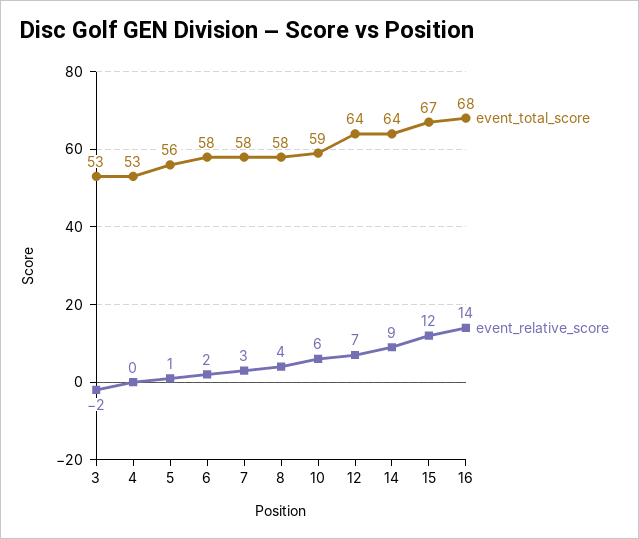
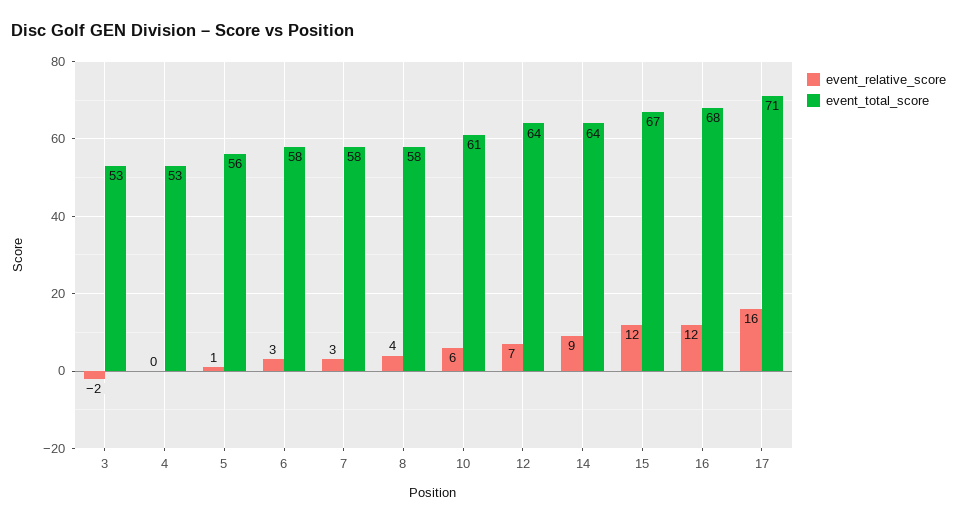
event_relative_score, 6: 2 -> 3
event_total_score, 10: 59 -> 61
event_relative_score, 16: 14 -> 12
event_relative_score, 17: none -> 16
event_total_score, 17: none -> 71

